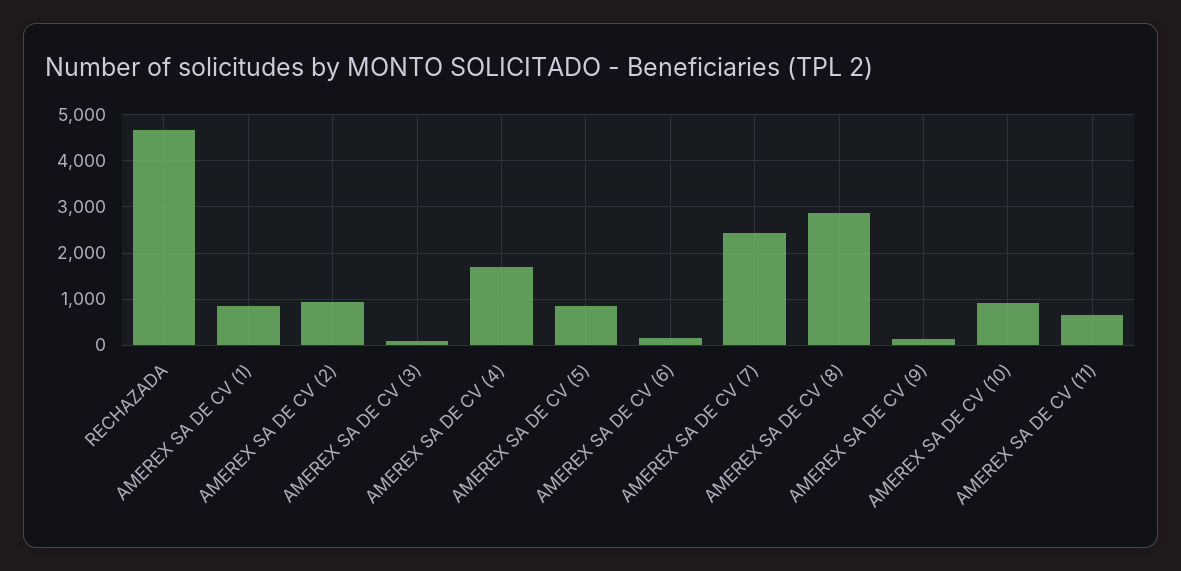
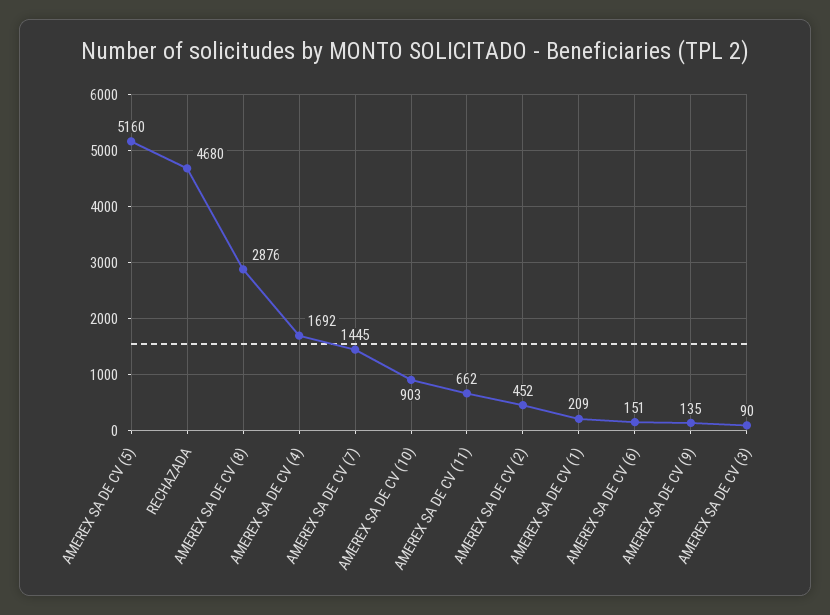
AMEREX SA DE CV (1): 800 -> 209
AMEREX SA DE CV (2): 1000 -> 452
AMEREX SA DE CV (5): 800 -> 5160
AMEREX SA DE CV (7): 2400 -> 1445

